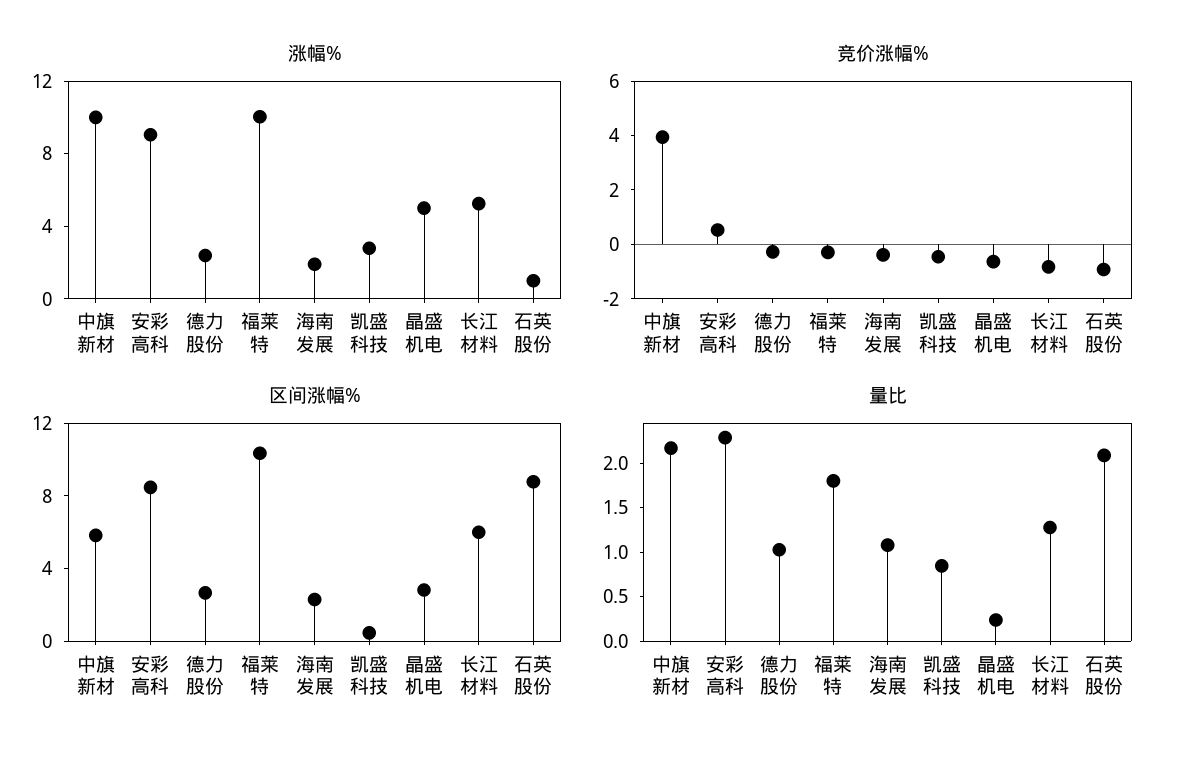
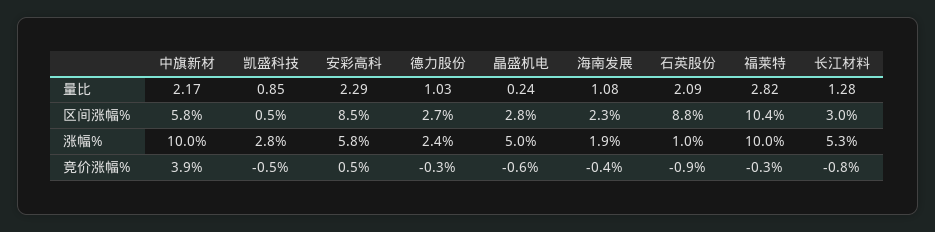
涨幅%, 安彩高科: 9 -> 5.8
区间涨幅%, 长江材料: 6 -> 3
量比, 福莱特: 1.8 -> 2.82

